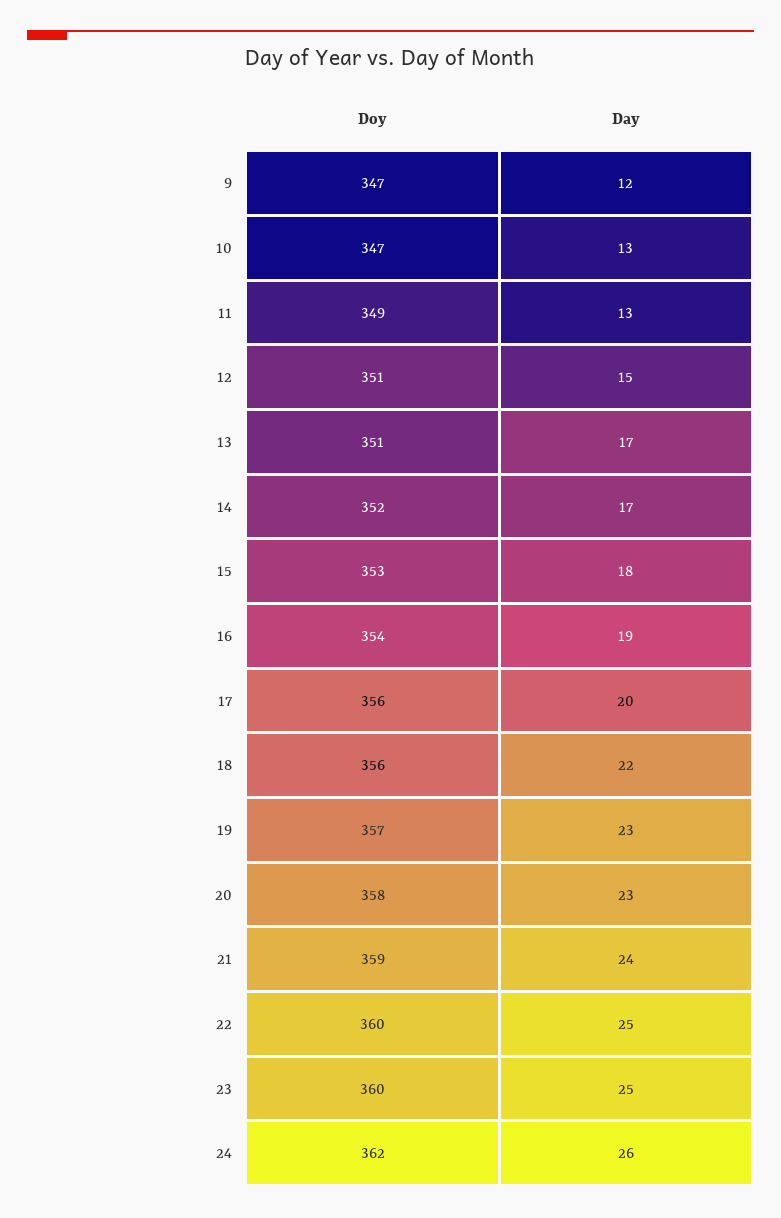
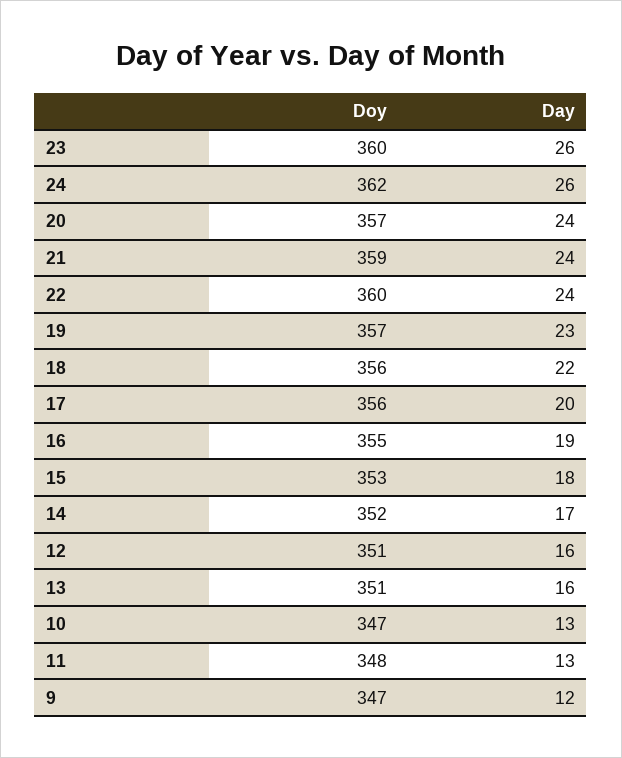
Doy, 11: 349 -> 348
Day, 12: 15 -> 16
Day, 13: 17 -> 16
Doy, 16: 354 -> 355
Doy, 20: 358 -> 357
Day, 20: 23 -> 24
Day, 22: 25 -> 24
Day, 23: 25 -> 26

